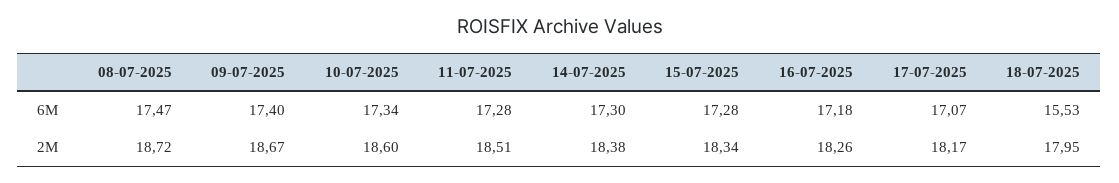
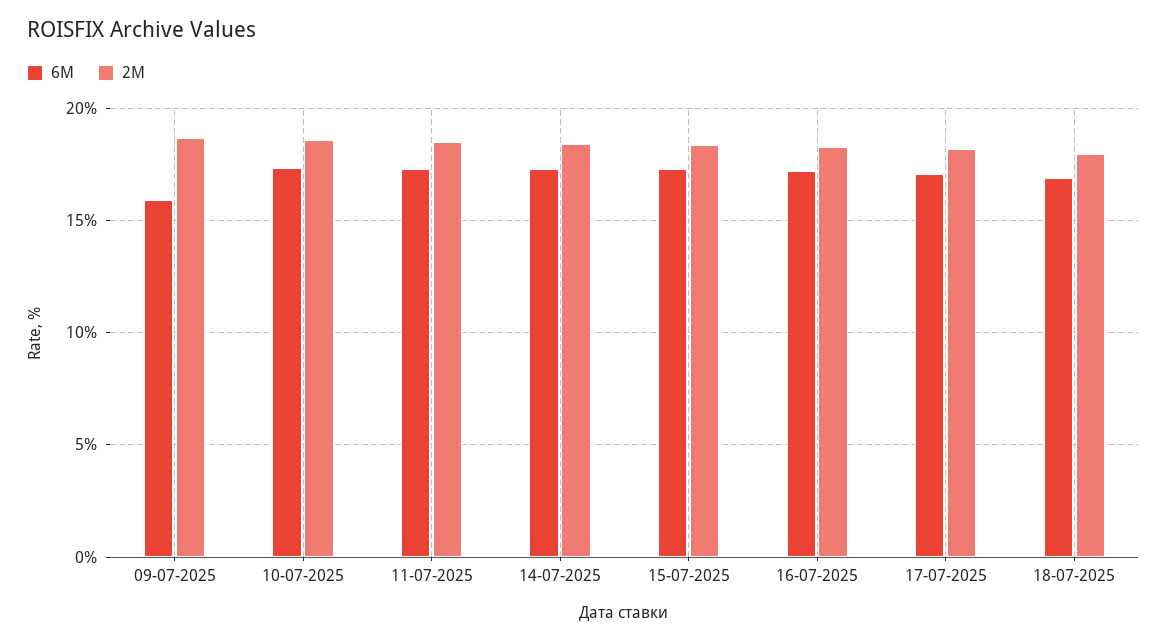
6M, 08-07-2025: 17.47 -> none
6M, 09-07-2025: 17.4 -> 16
6M, 18-07-2025: 15.53 -> 17
2M, 08-07-2025: 18.72 -> none

